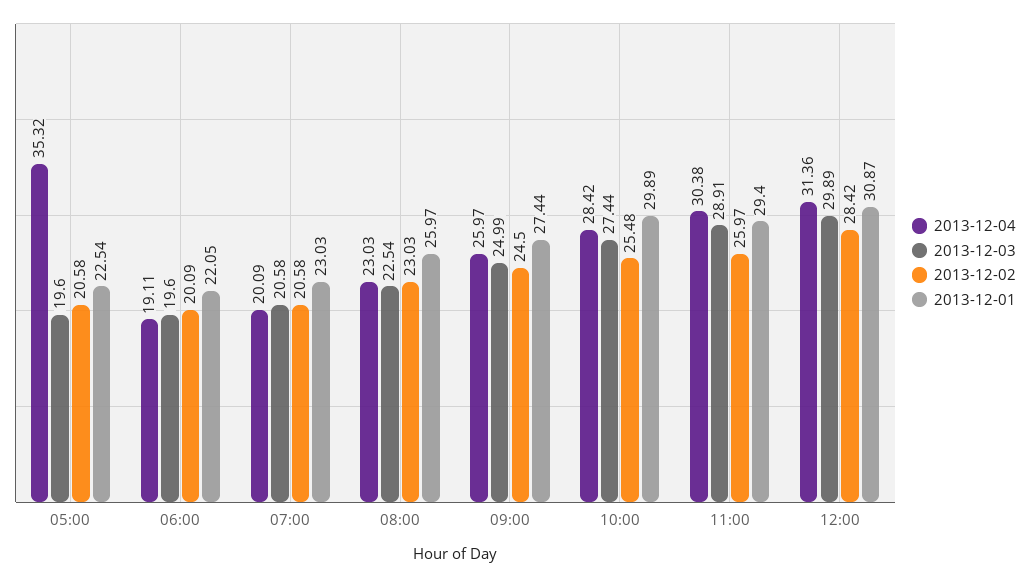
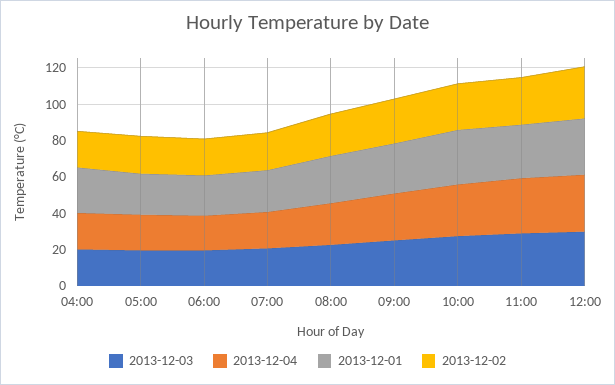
2013-12-04, 05:00: 35.32 -> 20
2013-12-03, 04:00: none -> 20
2013-12-04, 04:00: none -> 20
2013-12-01, 04:00: none -> 25
2013-12-02, 04:00: none -> 20

